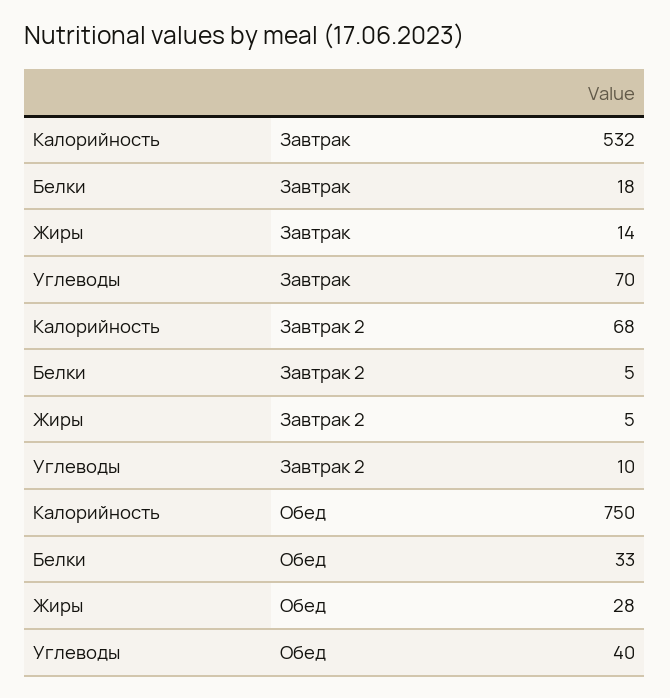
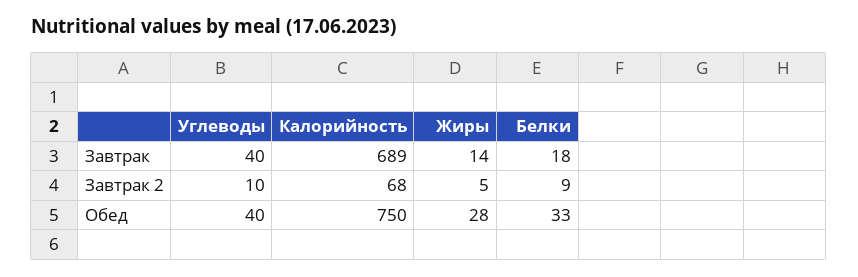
Калорийность, Завтрак: 532 -> 689
Углеводы, Завтрак: 70 -> 40
Белки, Завтрак 2: 5 -> 9

